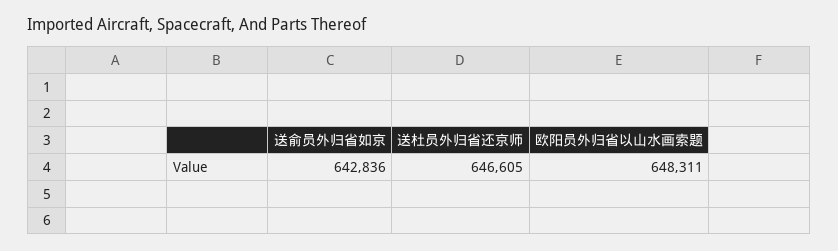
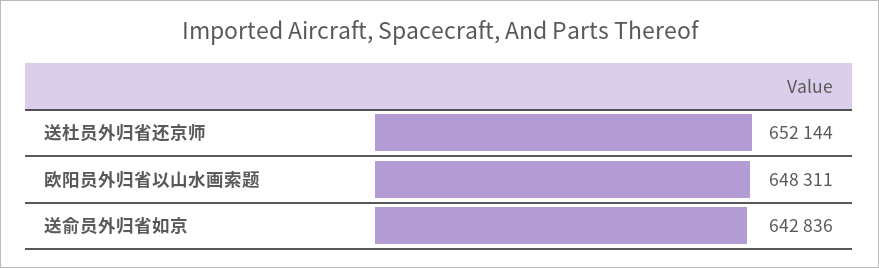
送杜员外归省还京师: 646605 -> 652144

